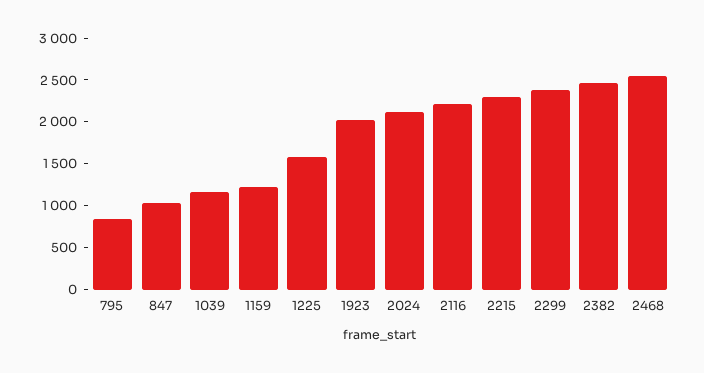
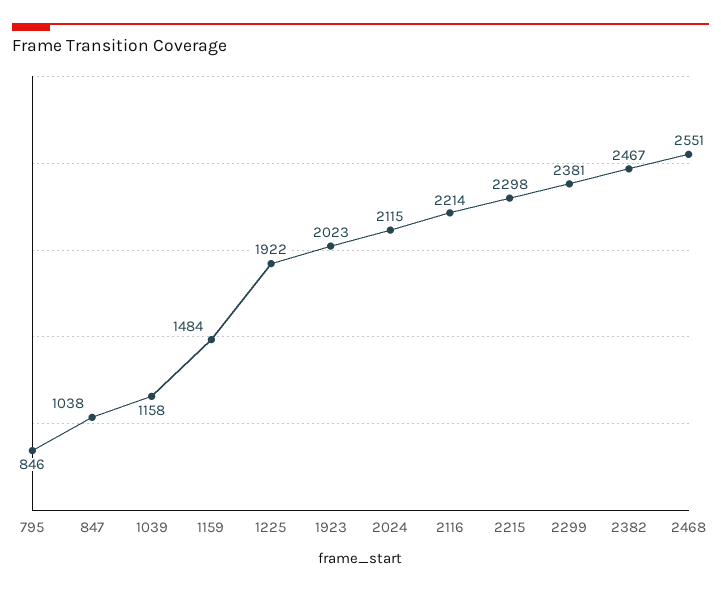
1159: 1200 -> 1484
1225: 1600 -> 1922

